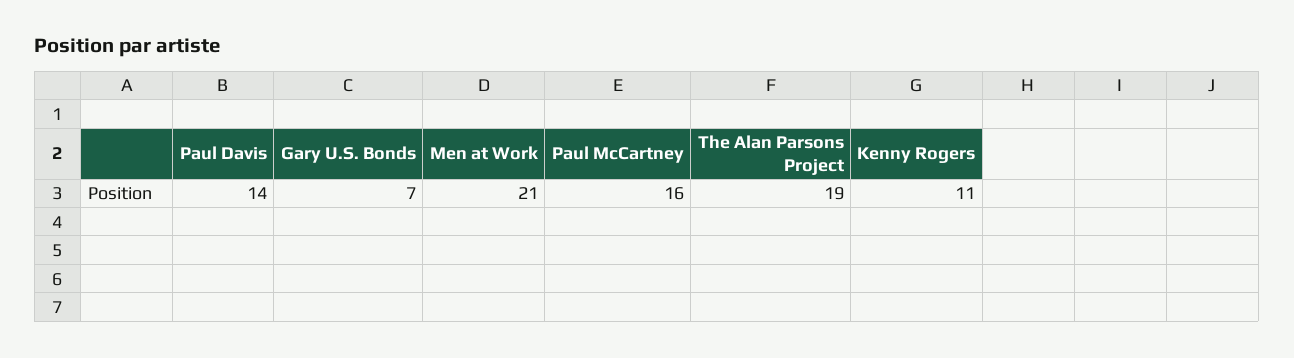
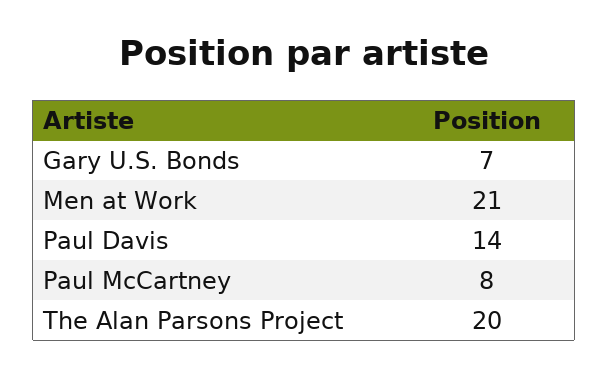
Paul McCartney: 16 -> 8
The Alan Parsons Project: 19 -> 20
Kenny Rogers: 11 -> none

